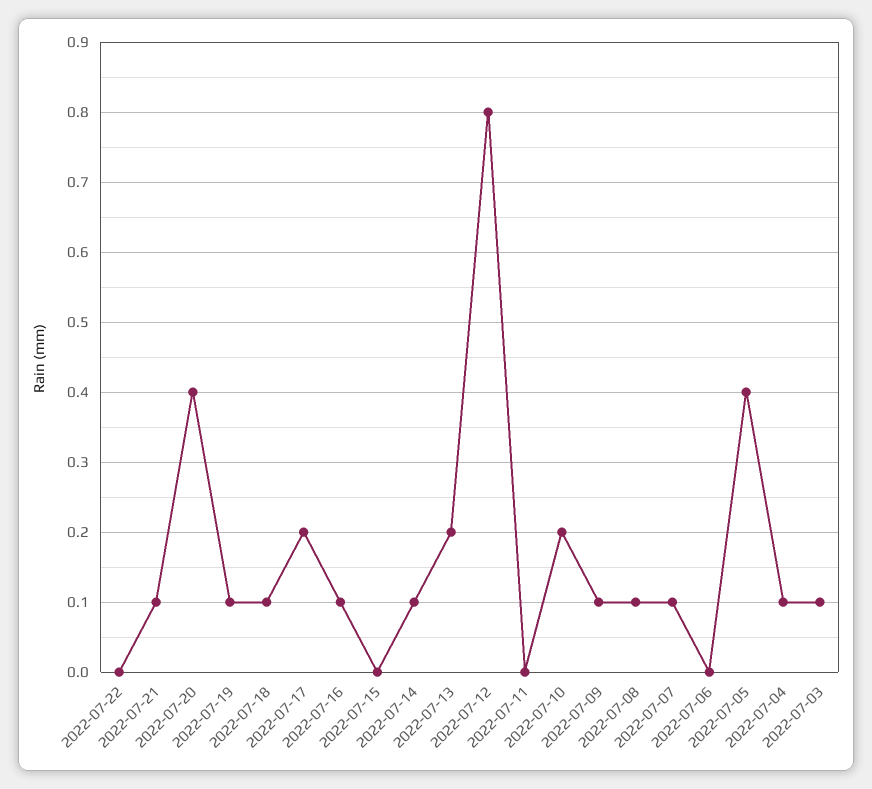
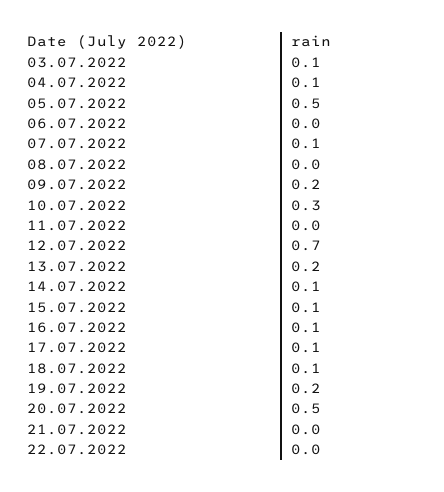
2022-07-21: 0.1 -> 0
2022-07-20: 0.4 -> 0.5
2022-07-19: 0.1 -> 0.2
2022-07-17: 0.2 -> 0.1
2022-07-15: 0 -> 0.1
2022-07-12: 0.8 -> 0.7
2022-07-10: 0.2 -> 0.3
2022-07-09: 0.1 -> 0.2
2022-07-08: 0.1 -> 0
2022-07-05: 0.4 -> 0.5

